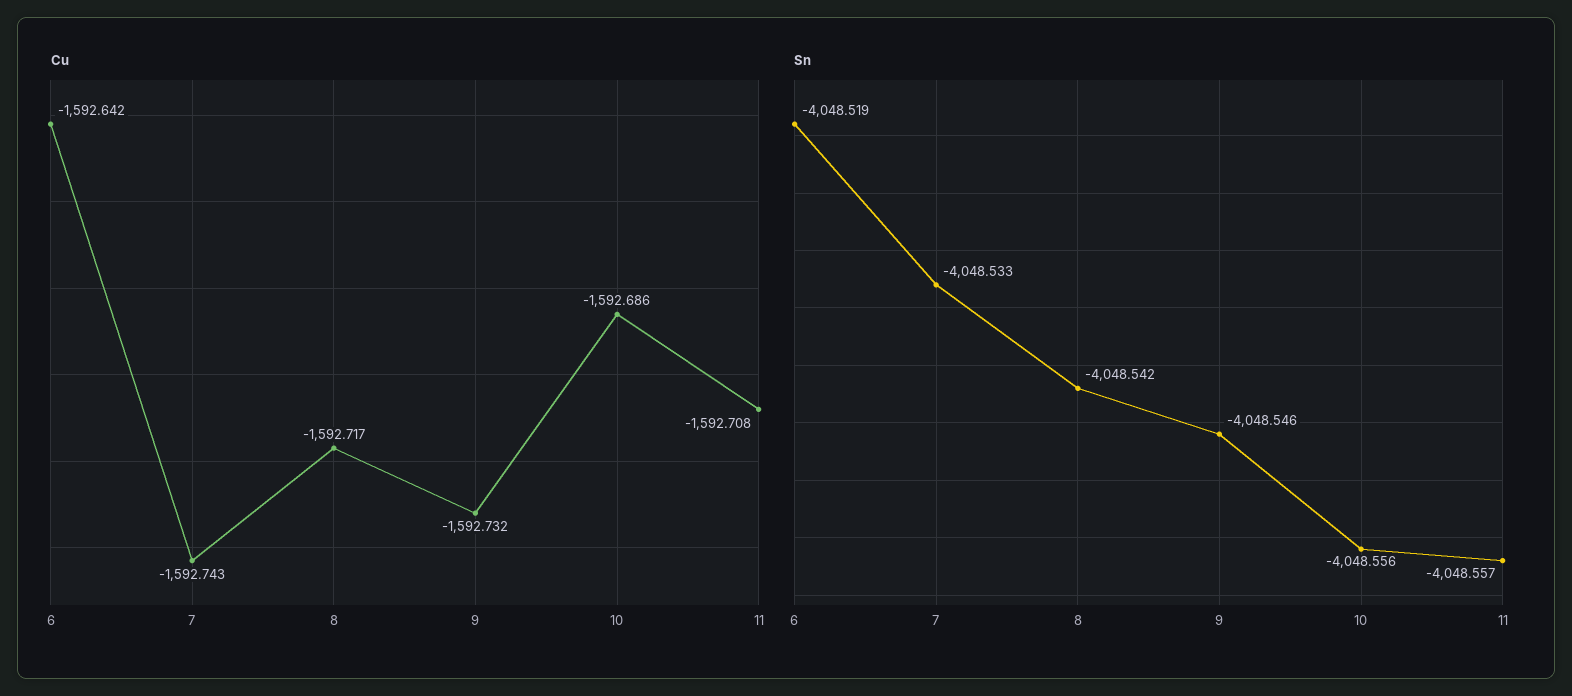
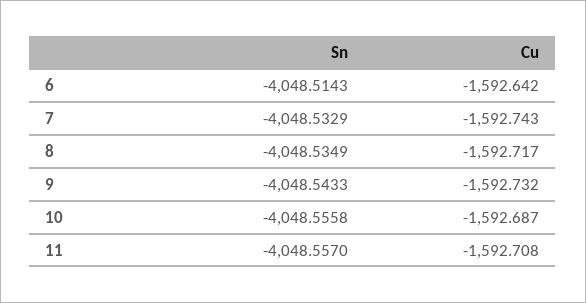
Cu, 10: -1592.686 -> -1592.687
Sn, 6: -4048.519 -> -4048.5143
Sn, 8: -4048.542 -> -4048.5349
Sn, 9: -4048.546 -> -4048.5433

